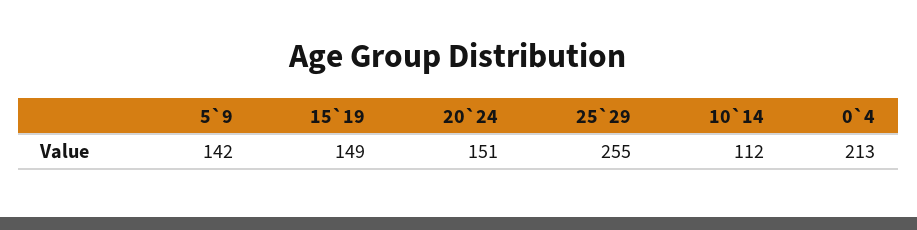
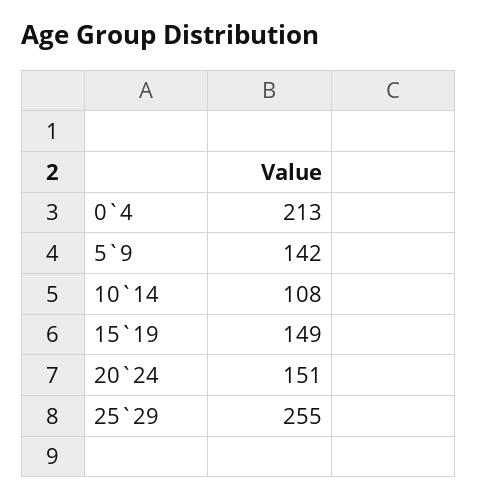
10`14: 112 -> 108

